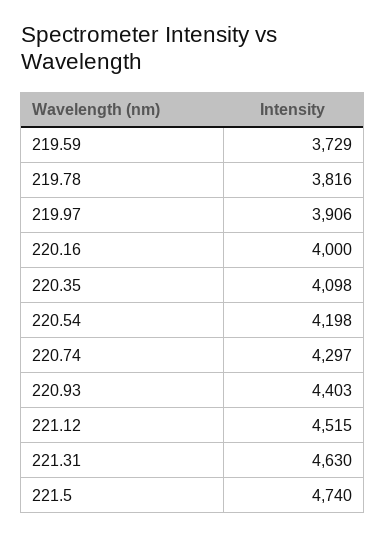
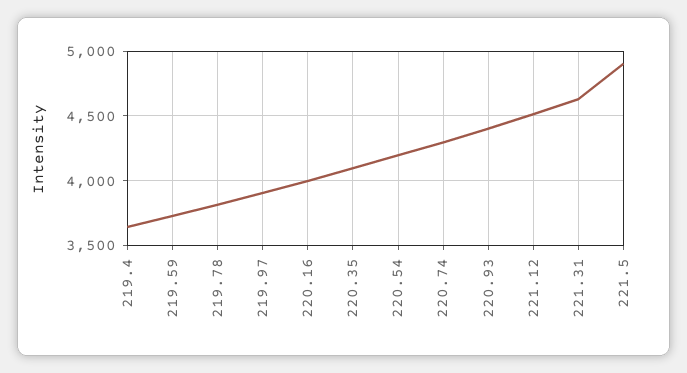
221.5: 4740 -> 4900
219.4: none -> 3650

